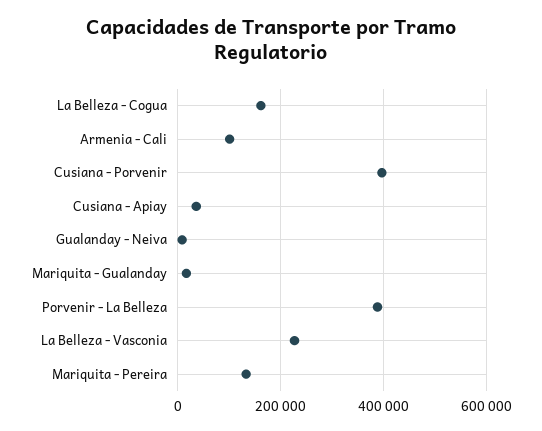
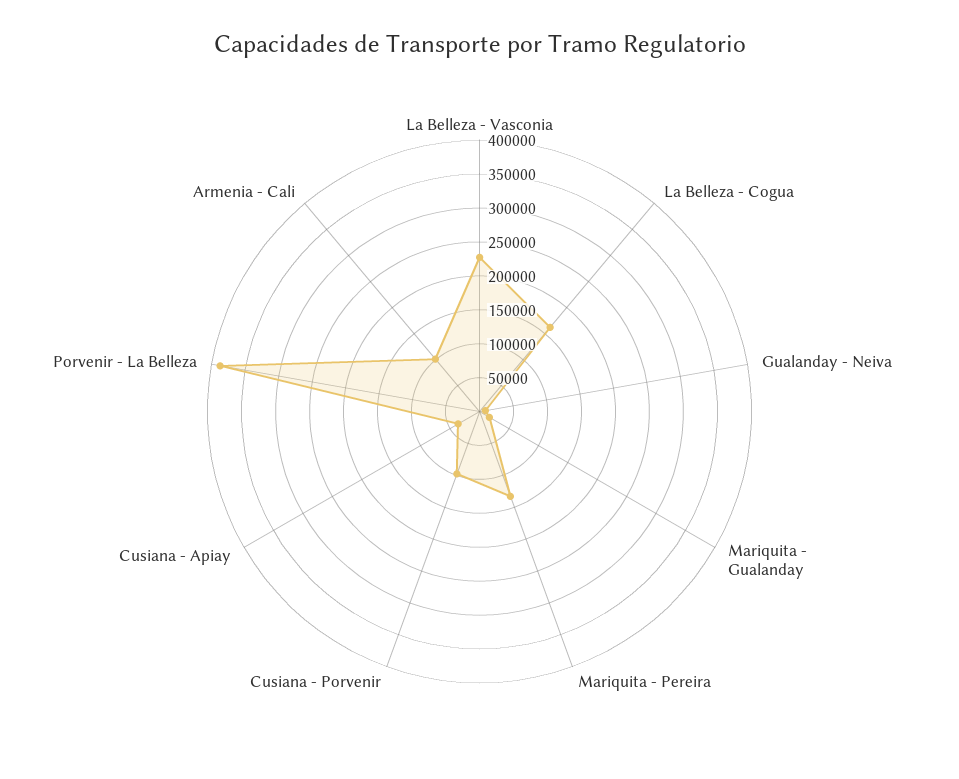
Cusiana - Porvenir: 400000 -> 100000

